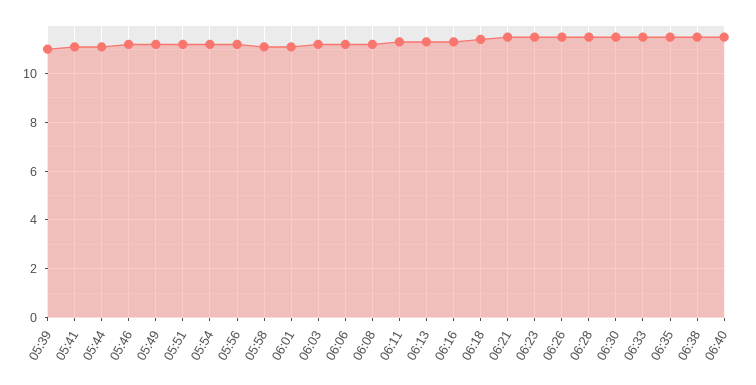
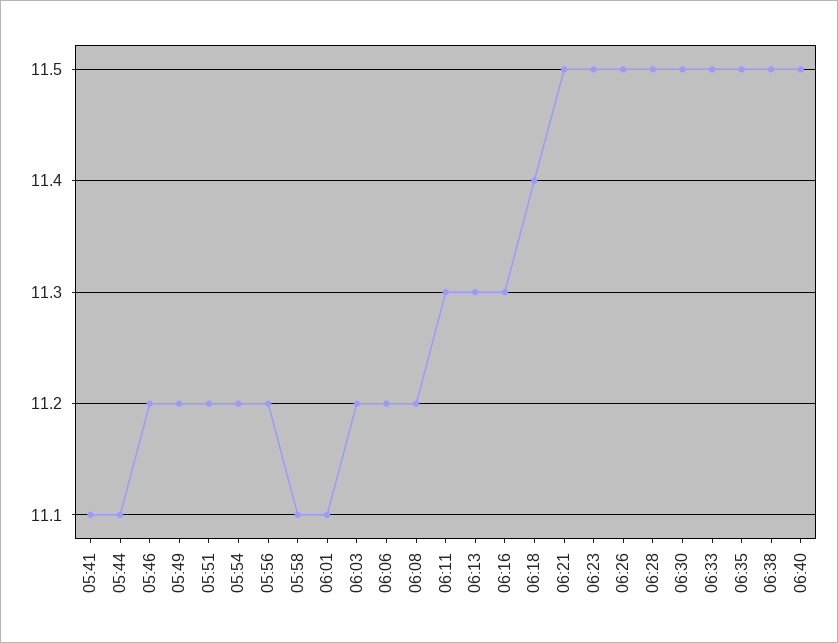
05:39: 11 -> none

